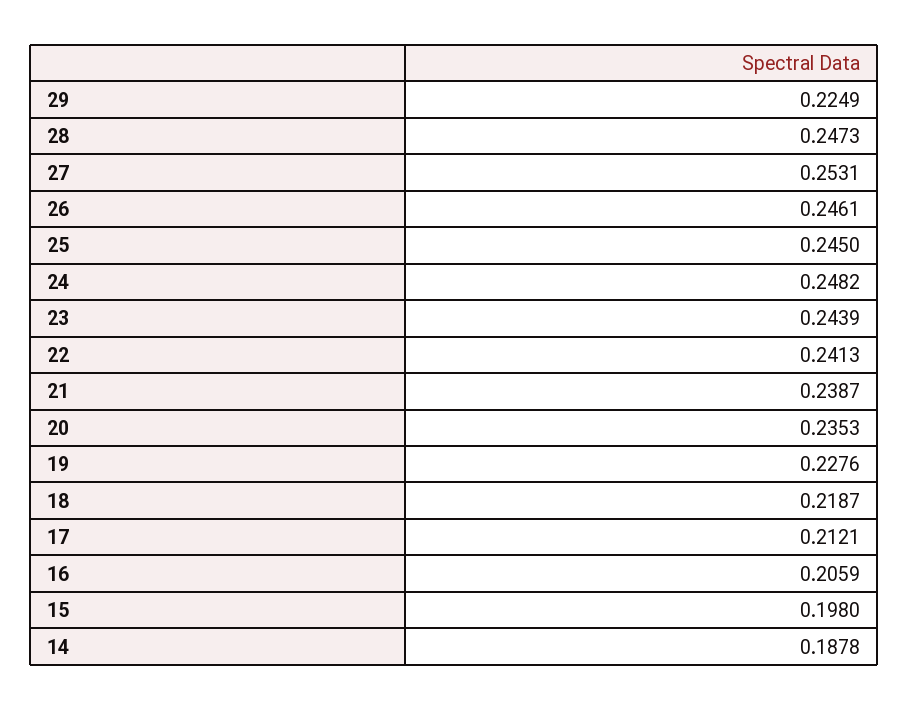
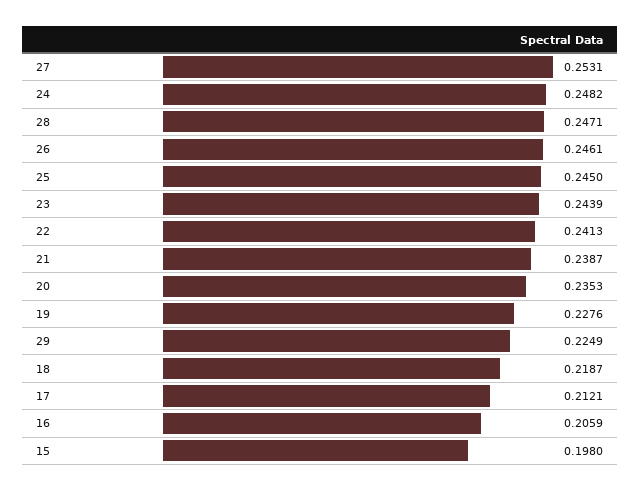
28: 0.2473 -> 0.2471
14: 0.1878 -> none

